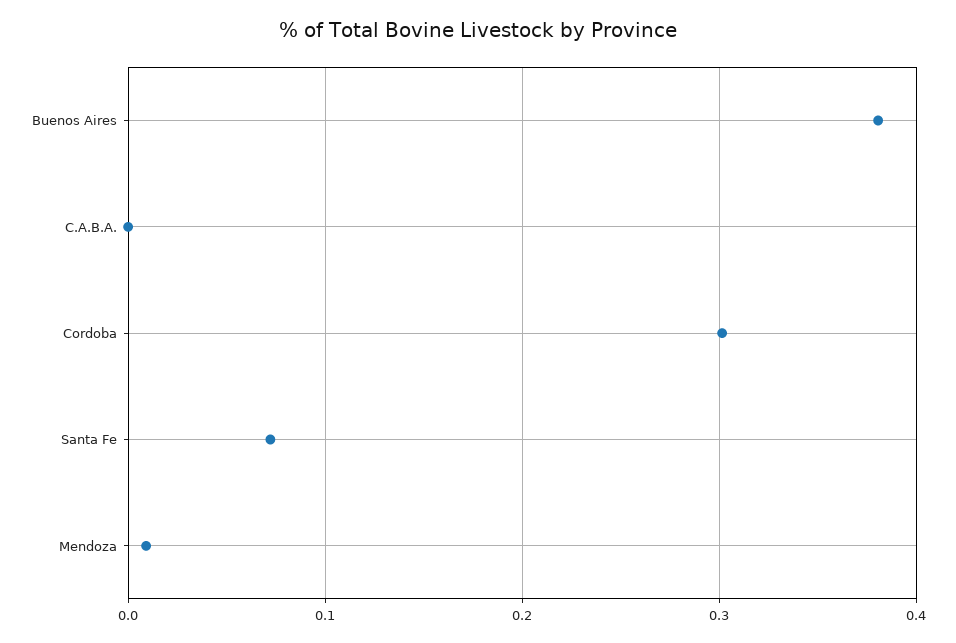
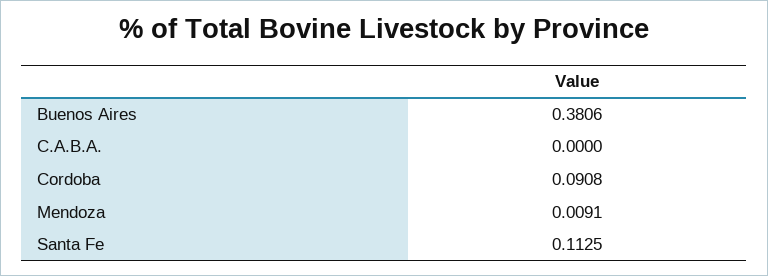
Cordoba: 0.3 -> 0.0908
Santa Fe: 0.07 -> 0.1125

